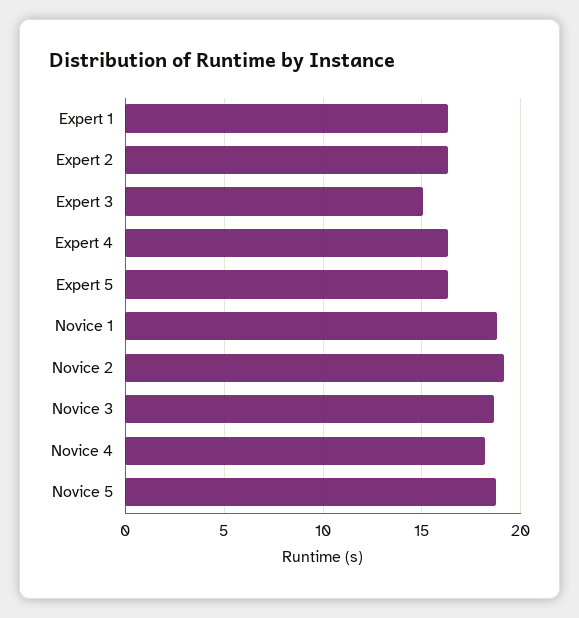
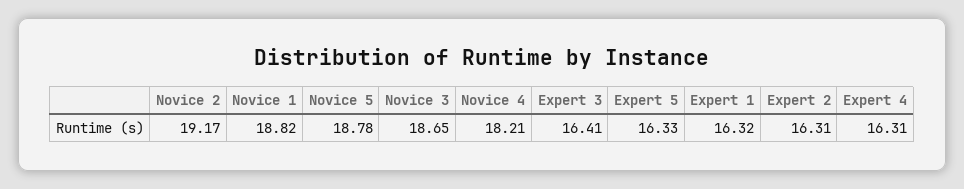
Expert 3: 15 -> 16.41

